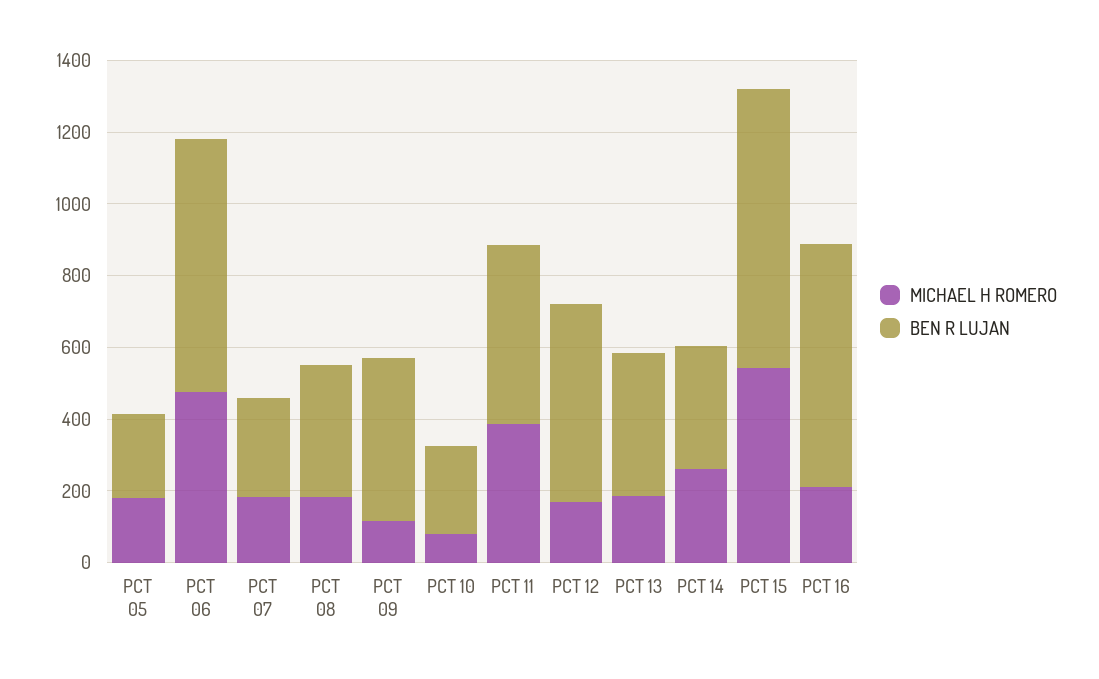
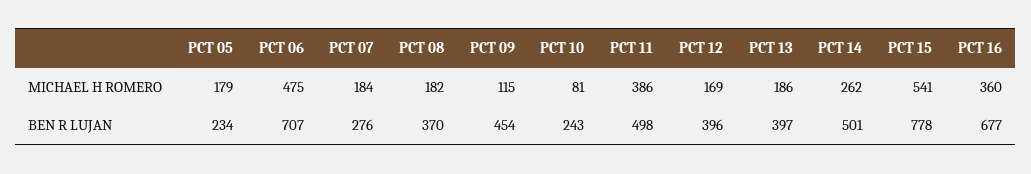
BEN R LUJAN, PCT 12: 550 -> 396
BEN R LUJAN, PCT 14: 350 -> 501
MICHAEL H ROMERO, PCT 16: 200 -> 360

